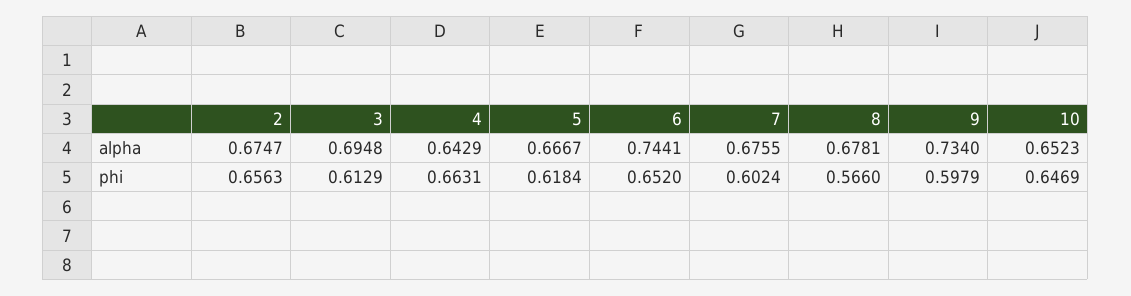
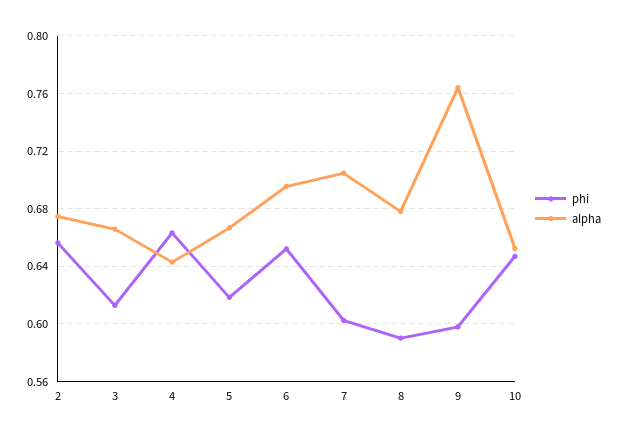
alpha, 3: 0.6948 -> 0.665
alpha, 6: 0.7441 -> 0.695
alpha, 7: 0.6755 -> 0.705
alpha, 9: 0.734 -> 0.765
phi, 8: 0.566 -> 0.59

